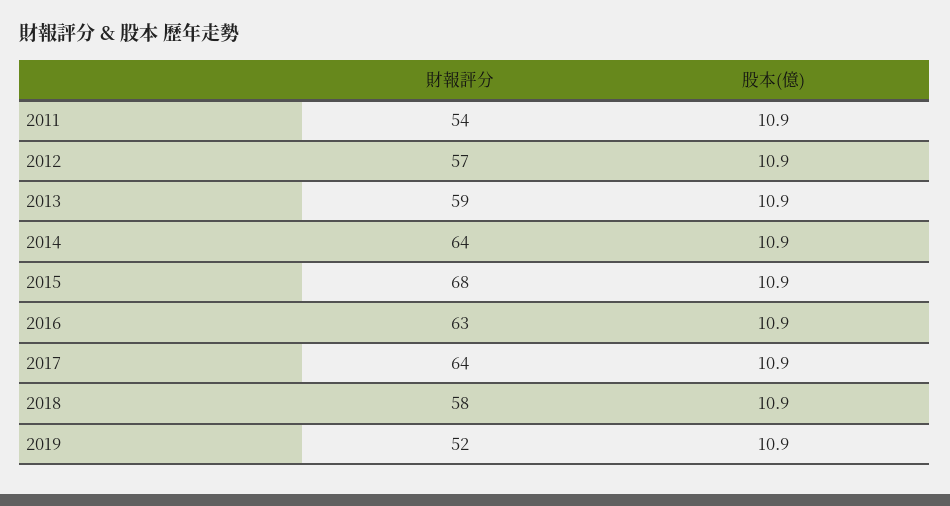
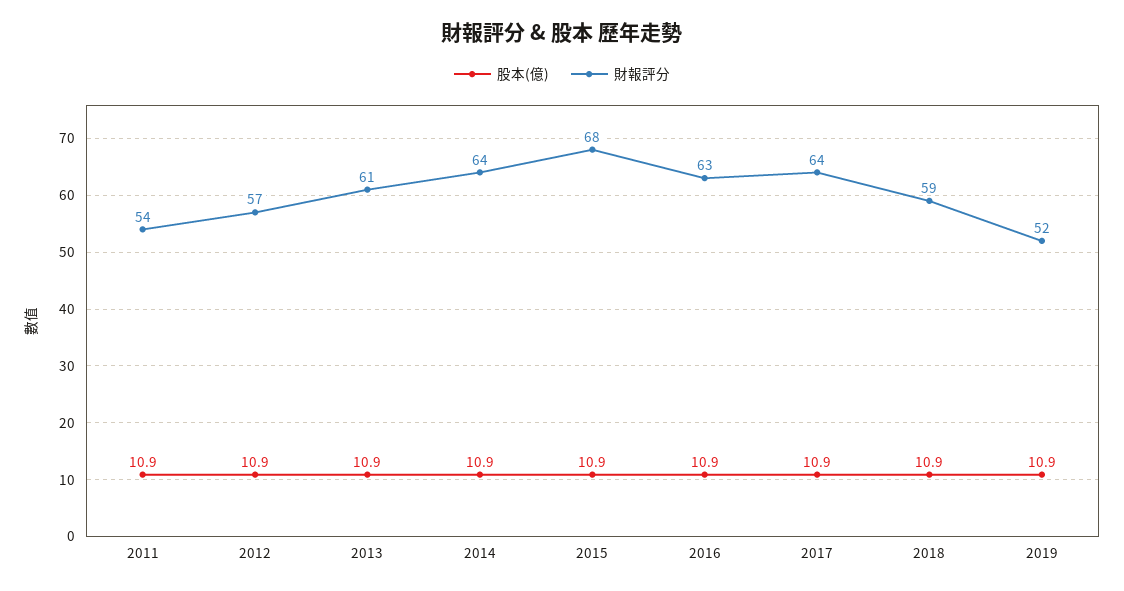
財報評分, 2013: 59 -> 61
財報評分, 2018: 58 -> 59

